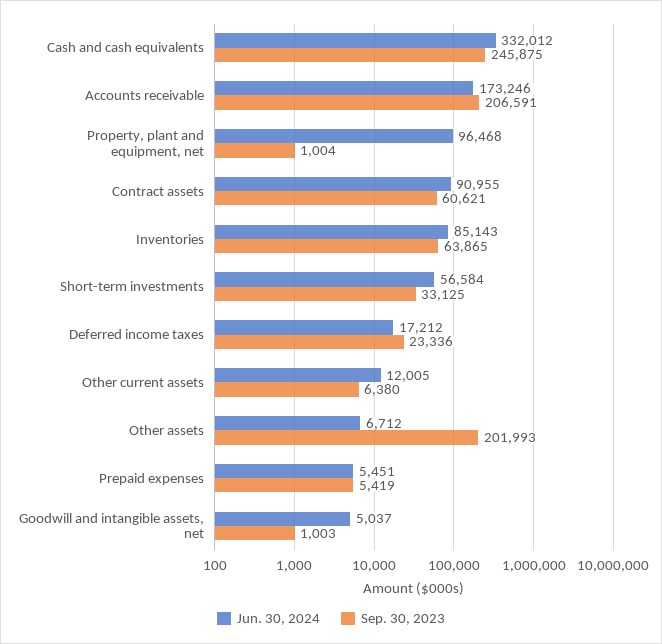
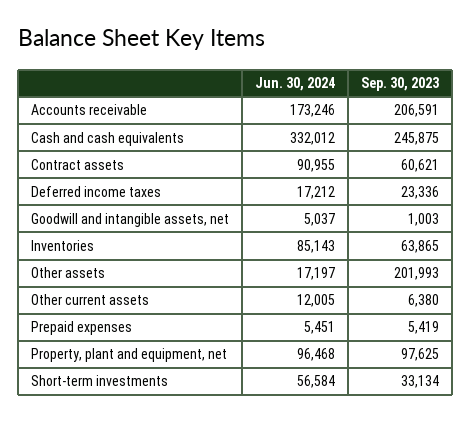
Sep. 30, 2023, Property, plant and equipment, net: 1004 -> 97625
Sep. 30, 2023, Short-term investments: 33125 -> 33134
Jun. 30, 2024, Other assets: 6712 -> 17197

